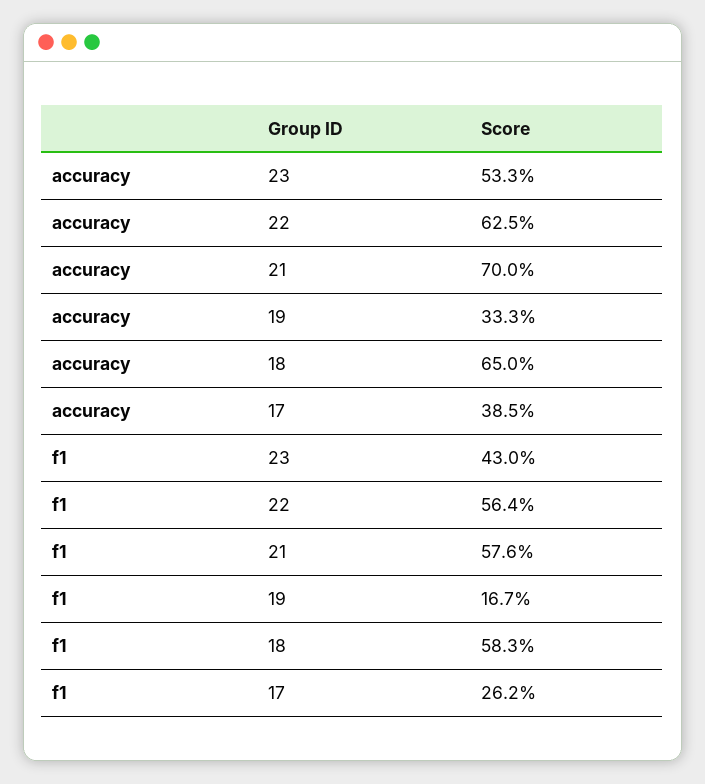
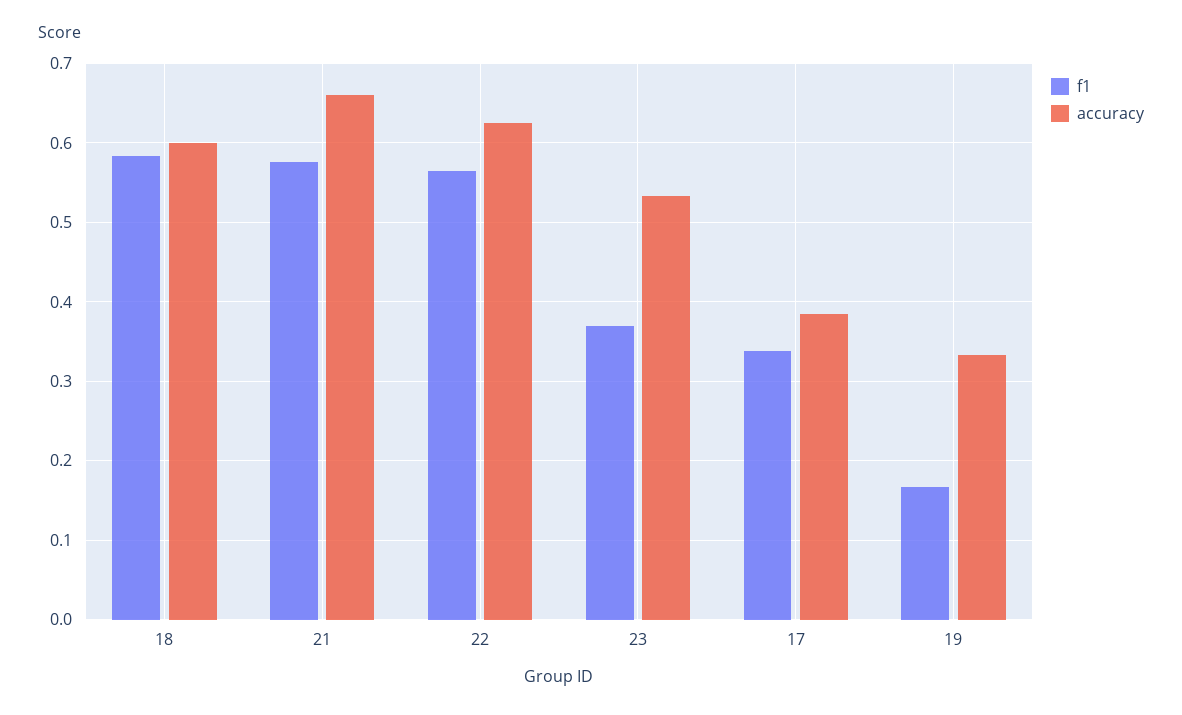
accuracy, 21: 0.7 -> 0.66
accuracy, 18: 0.65 -> 0.6
f1, 23: 0.43 -> 0.37
f1, 17: 0.262 -> 0.34

